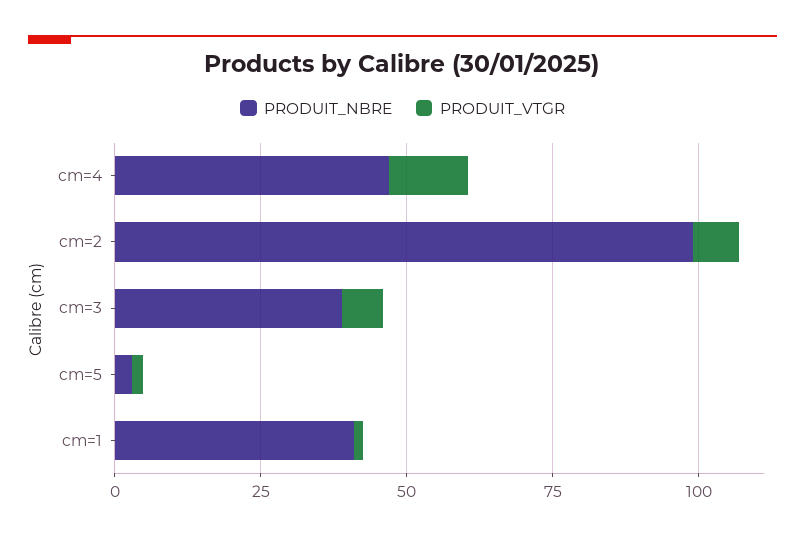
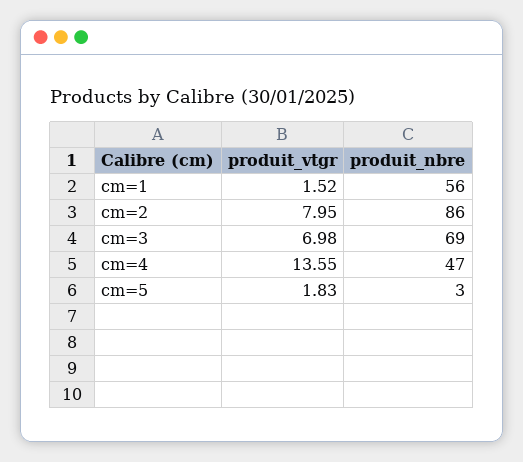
PRODUIT_NBRE, cm=2: 100 -> 86
PRODUIT_NBRE, cm=3: 40 -> 69
PRODUIT_NBRE, cm=1: 40 -> 56

